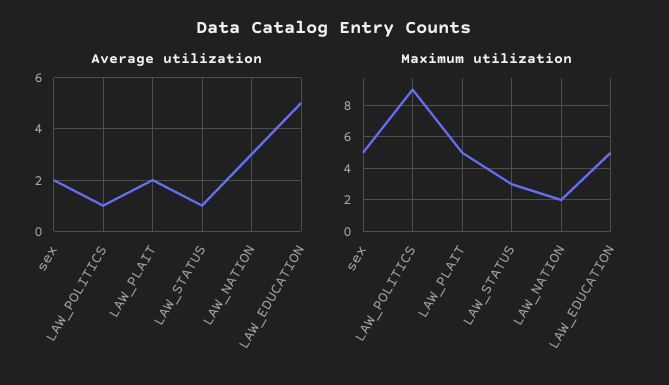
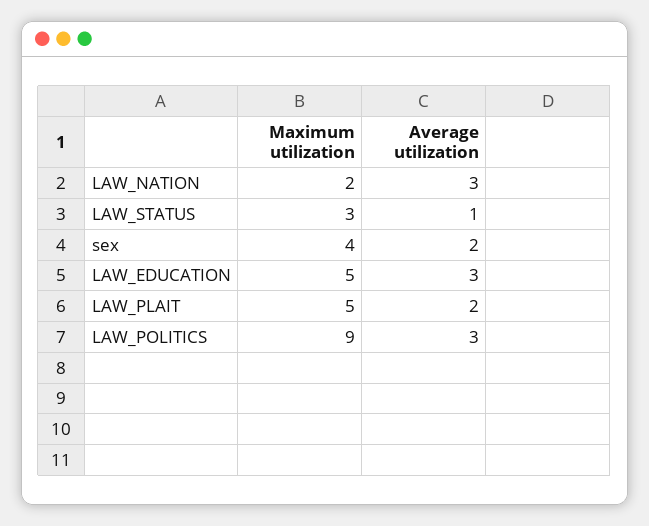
Average utilization, LAW_POLITICS: 1 -> 3
Average utilization, LAW_EDUCATION: 5 -> 3
Maximum utilization, sex: 5 -> 4

